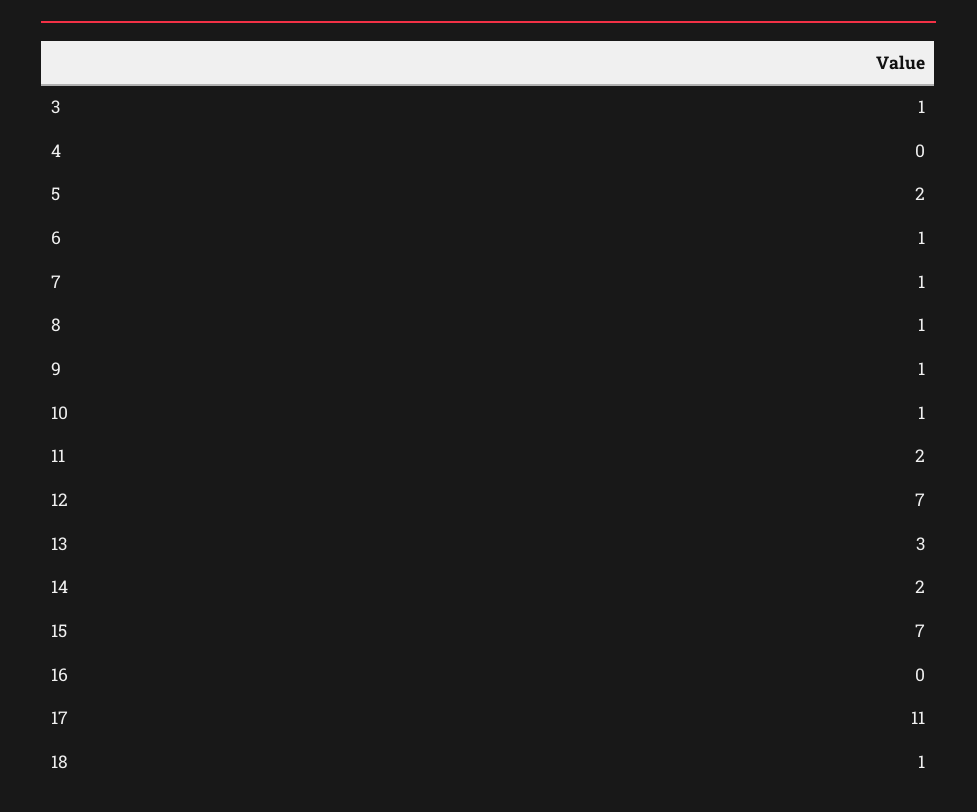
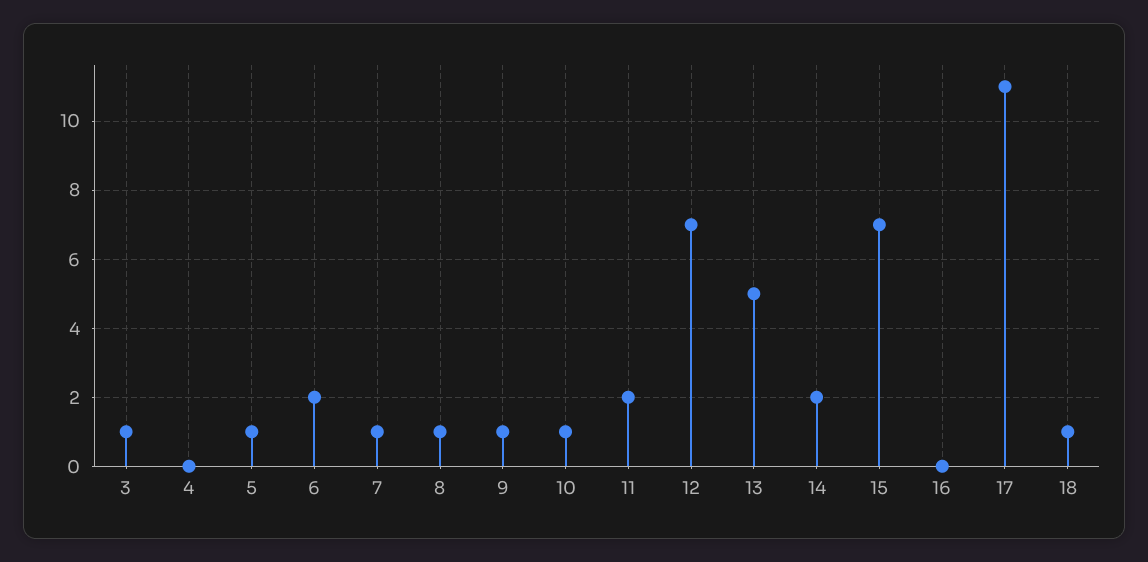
5: 2 -> 1
6: 1 -> 2
13: 3 -> 5

